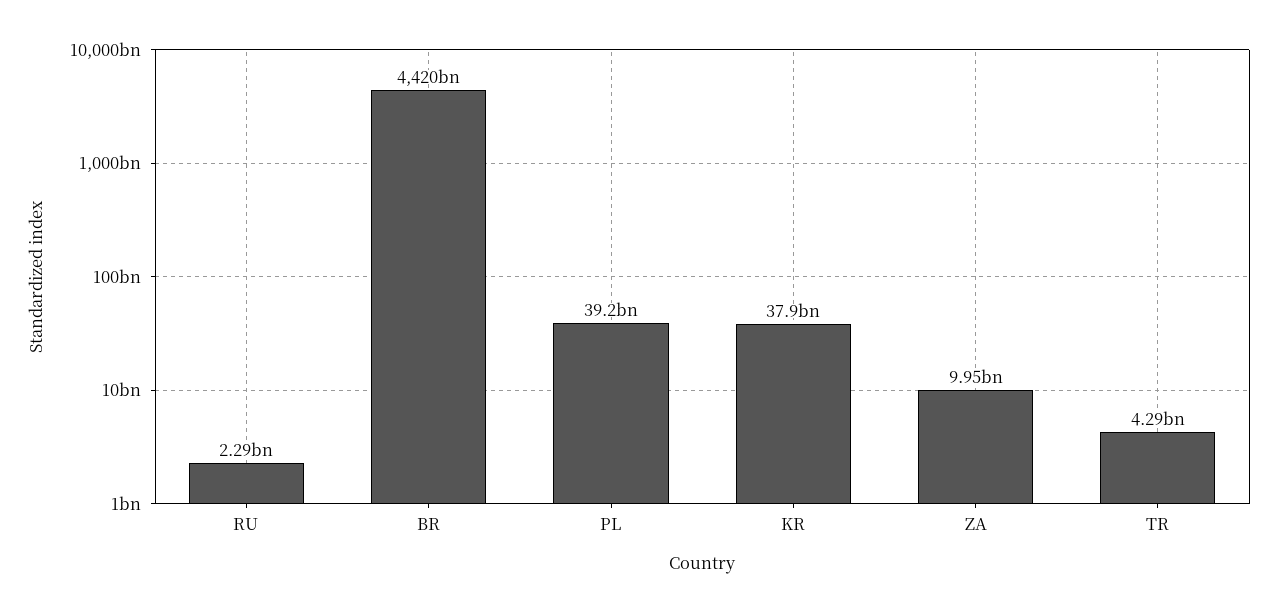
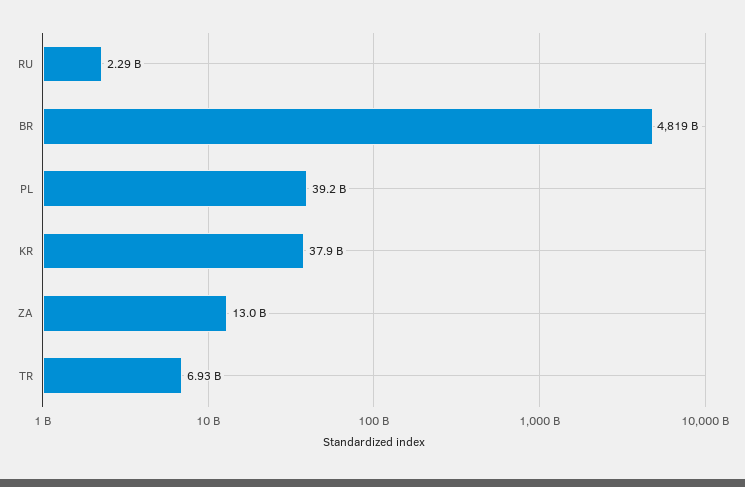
BR: 4420000000000 -> 4819000000000
ZA: 9950000000 -> 13000000000
TR: 4290000000 -> 6930000000

